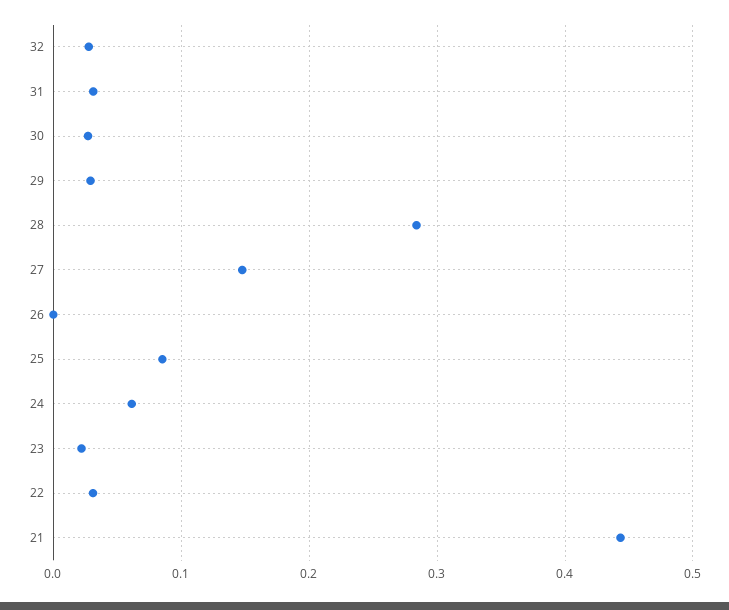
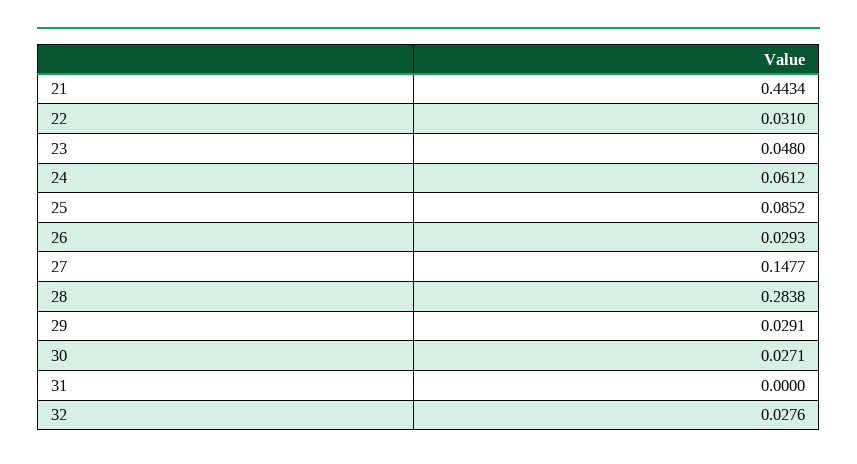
31: 0.03 -> 0
26: 0 -> 0.0293
23: 0.02 -> 0.048

